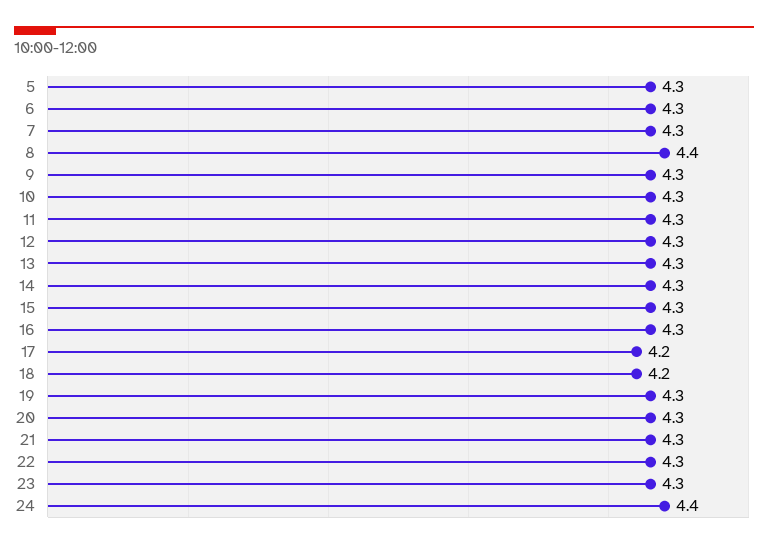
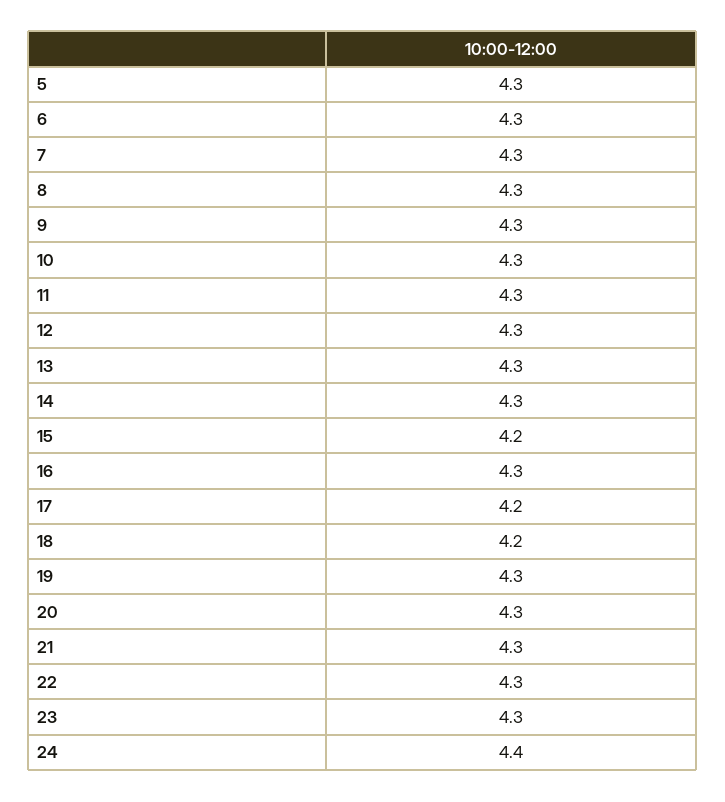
8: 4.4 -> 4.3
15: 4.3 -> 4.2

